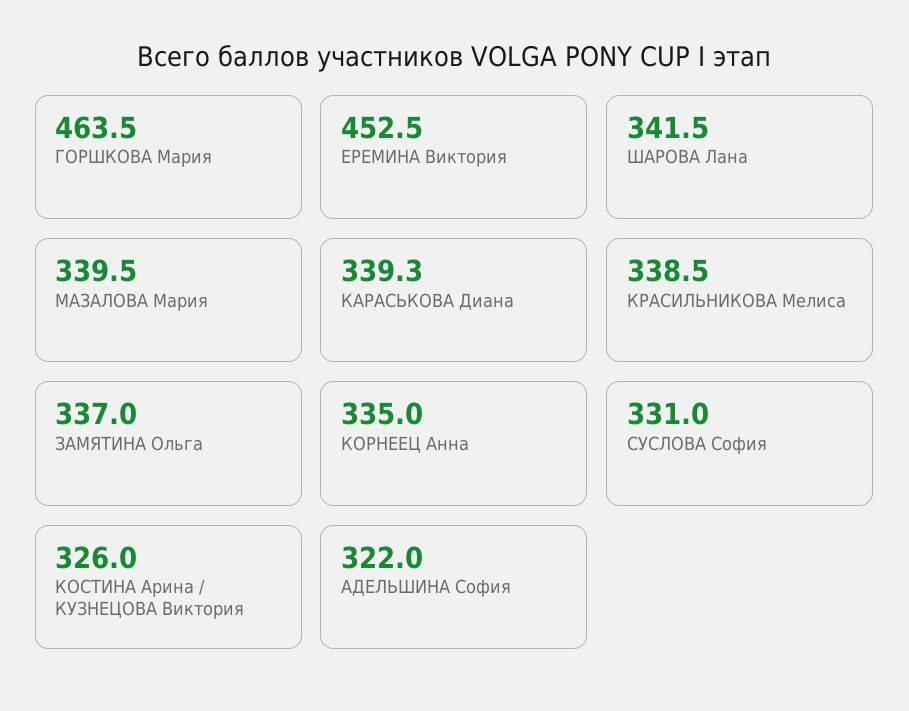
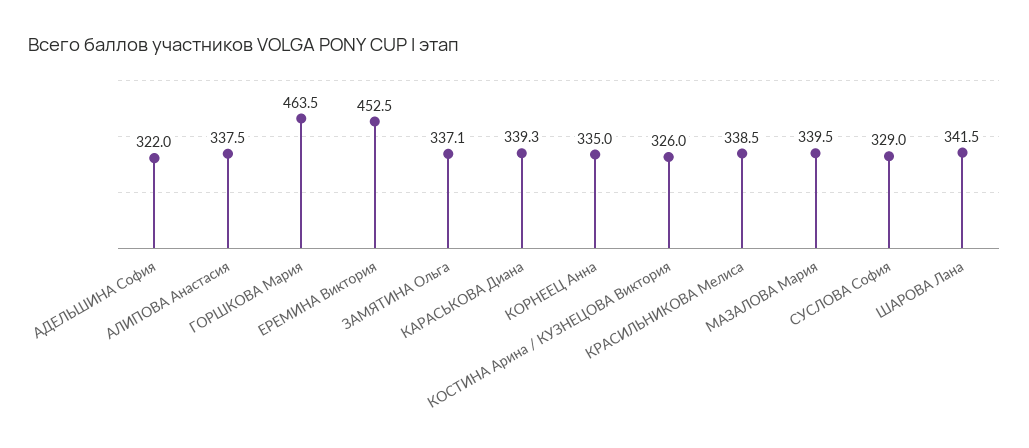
ЗАМЯТИНА Ольга: 337 -> 337.1
СУСЛОВА София: 331 -> 329
АЛИПОВА Анастасия: none -> 337.5

